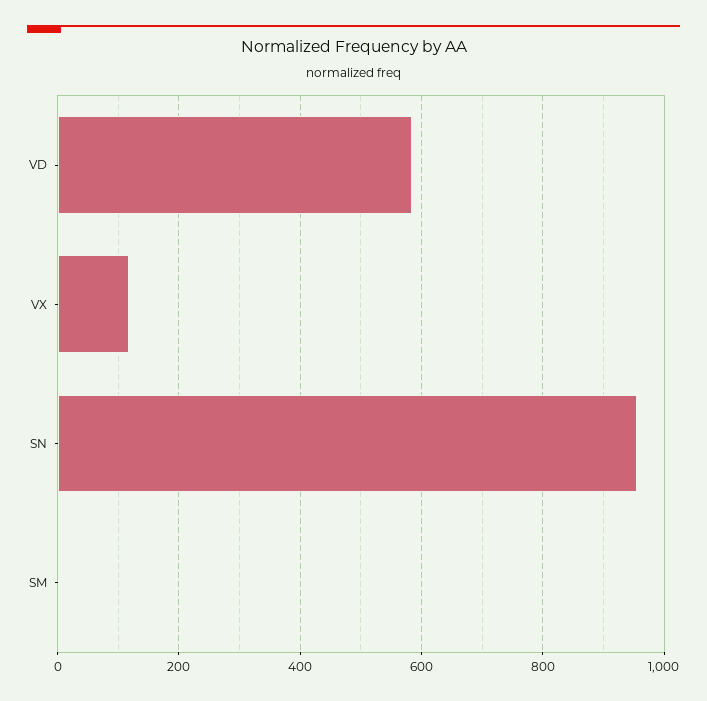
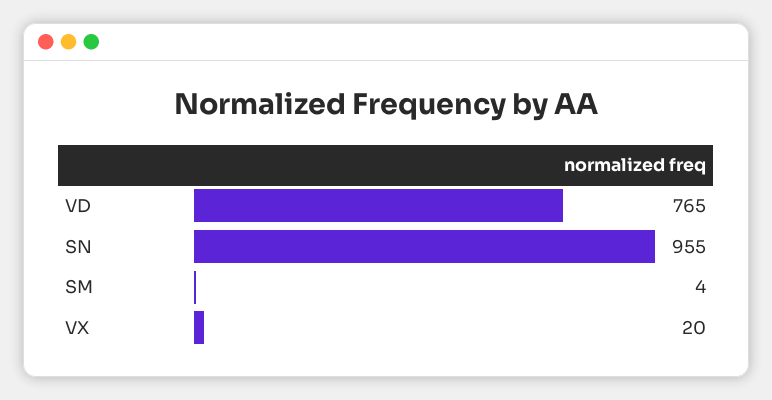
VD: 580 -> 765
VX: 120 -> 20

